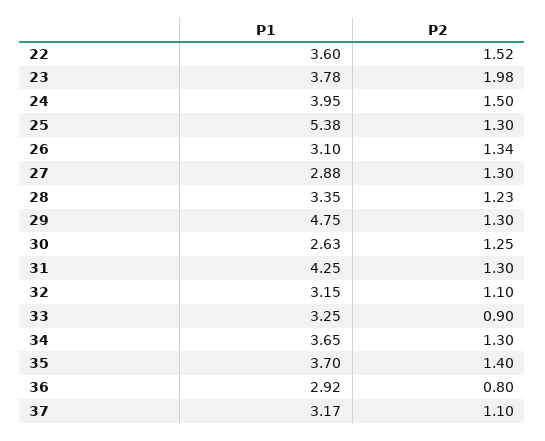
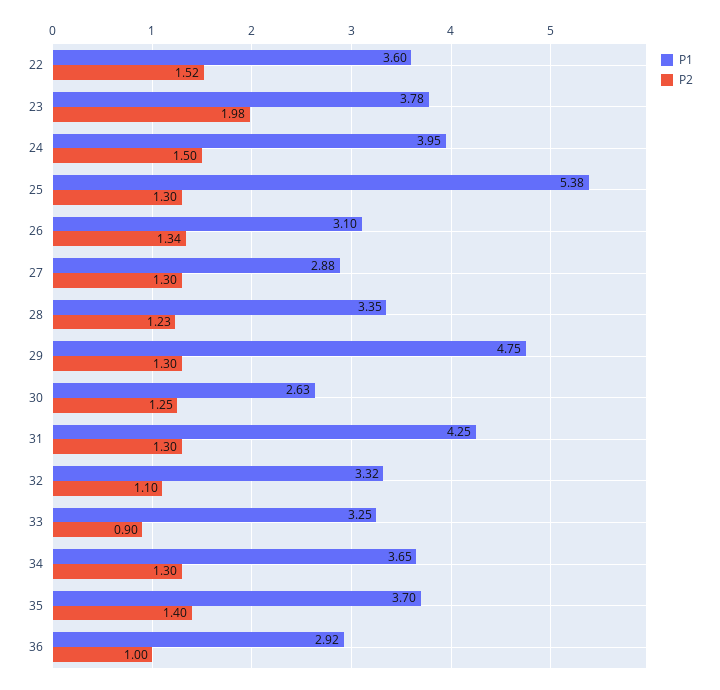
P1, 32: 3.15 -> 3.32
P2, 36: 0.8 -> 1
P1, 37: 3.17 -> none
P2, 37: 1.1 -> none

